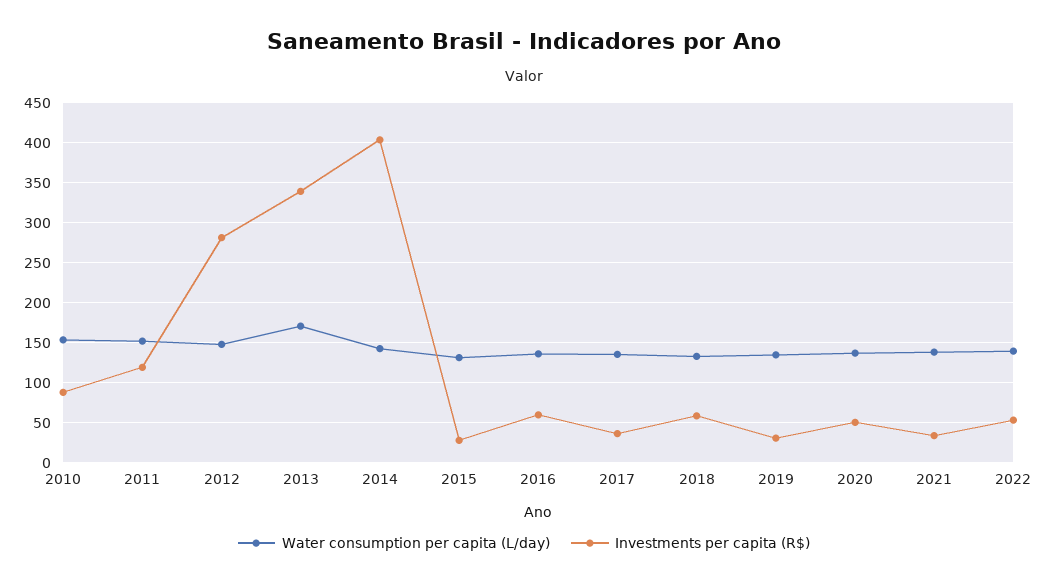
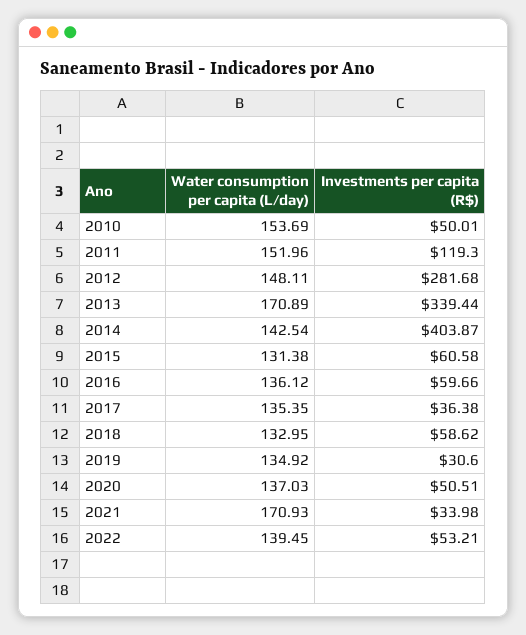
Investments per capita (R$), 2010: 90 -> 50.01
Investments per capita (R$), 2015: 30 -> 60.58
Water consumption per capita (L/day), 2021: 140 -> 170.93

